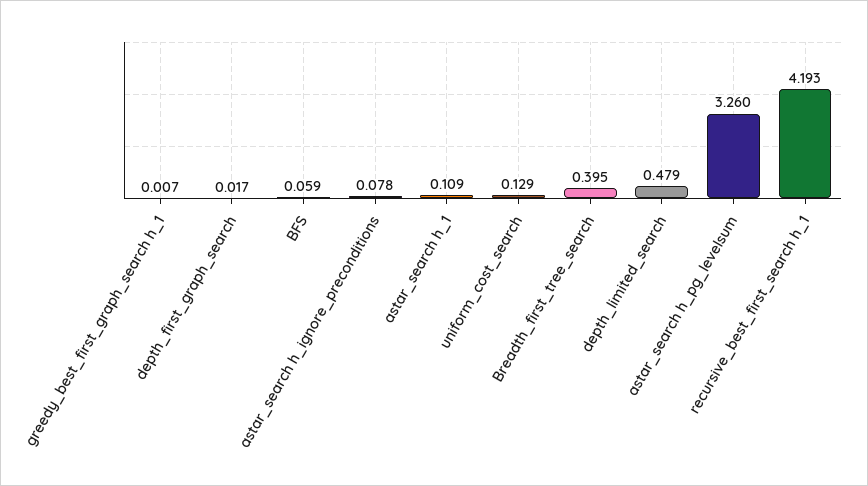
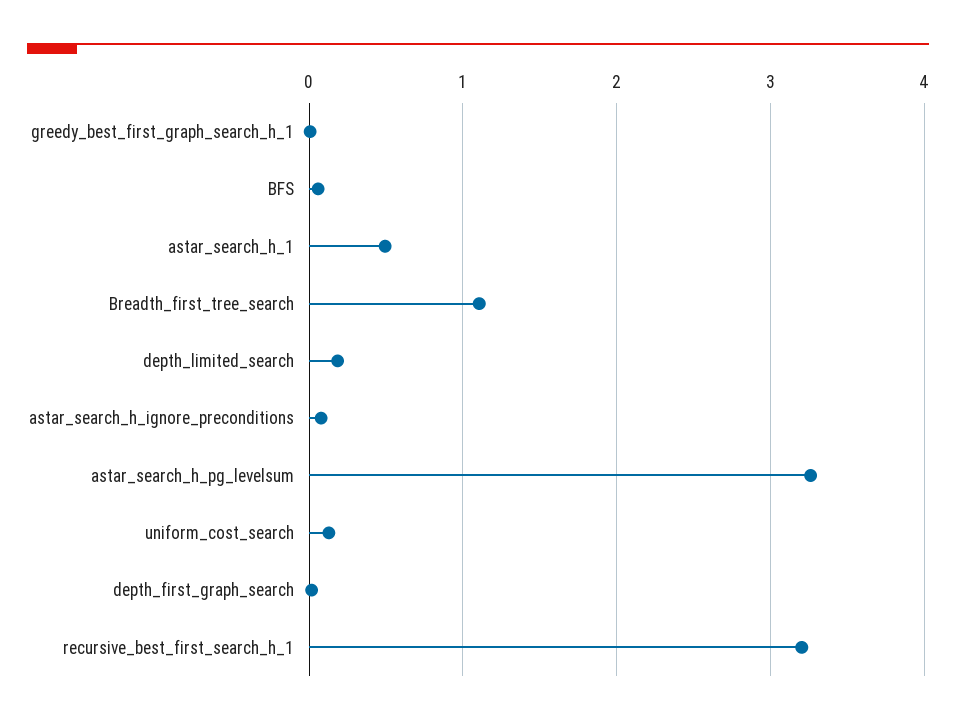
astar_search h_1: 0.109 -> 0.5
Breadth_first_tree_search: 0.395 -> 1.1
depth_limited_search: 0.479 -> 0.2
recursive_best_first_search h_1: 4.193 -> 3.2

